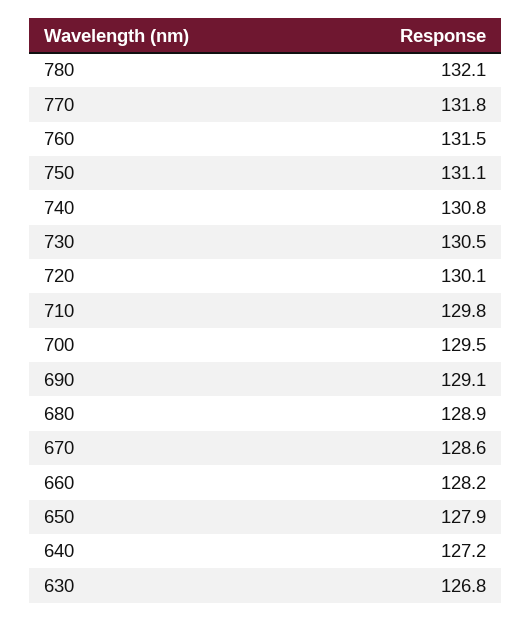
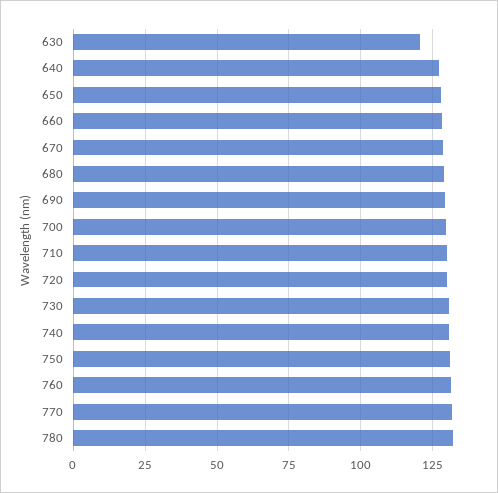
630: 126.8 -> 120

